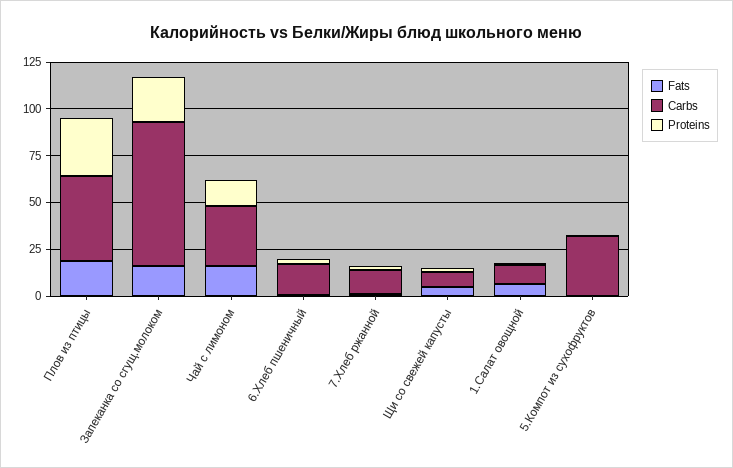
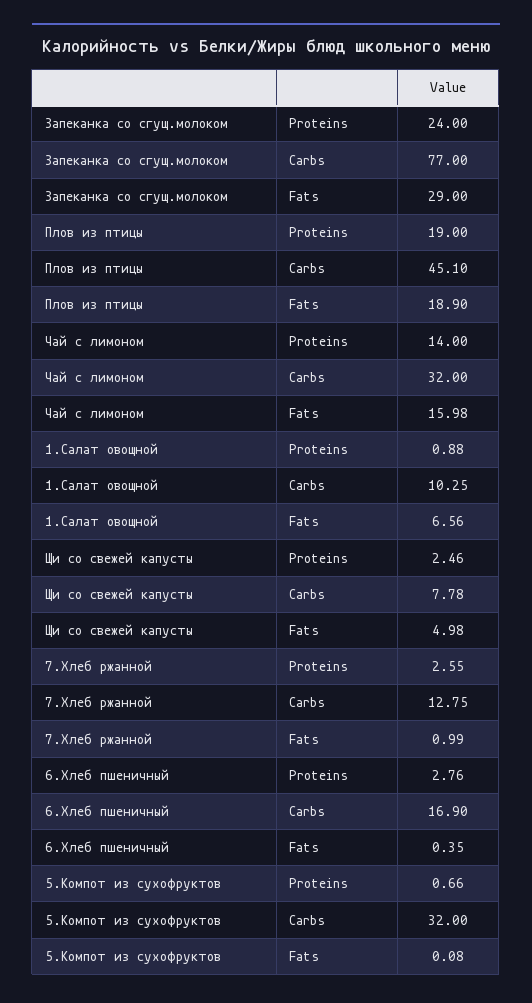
Proteins, Плов из птицы: 30 -> 19
Fats, Запеканка со сгущ.молоком: 15 -> 29

